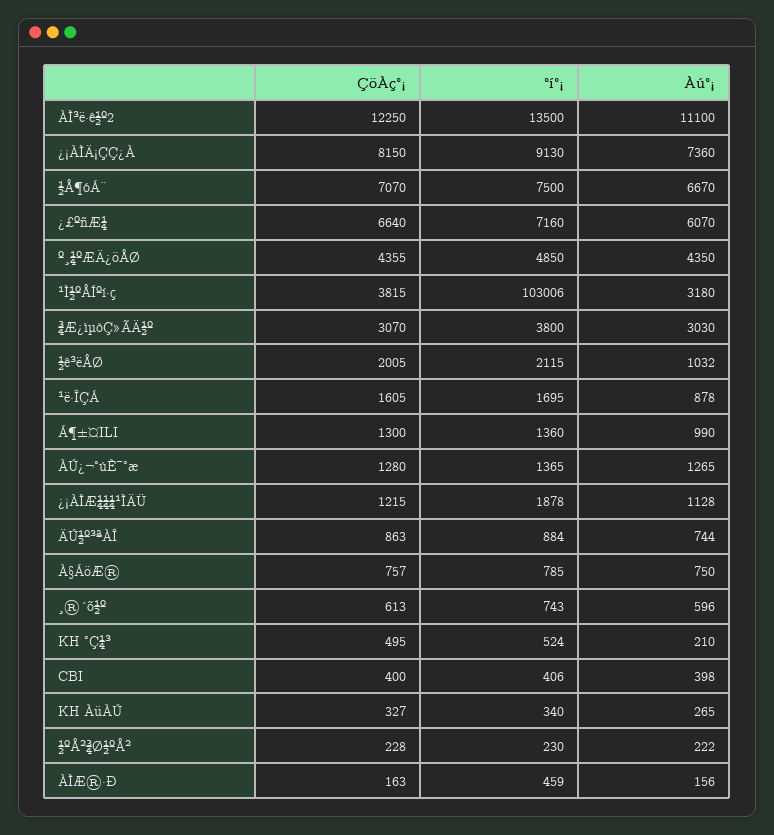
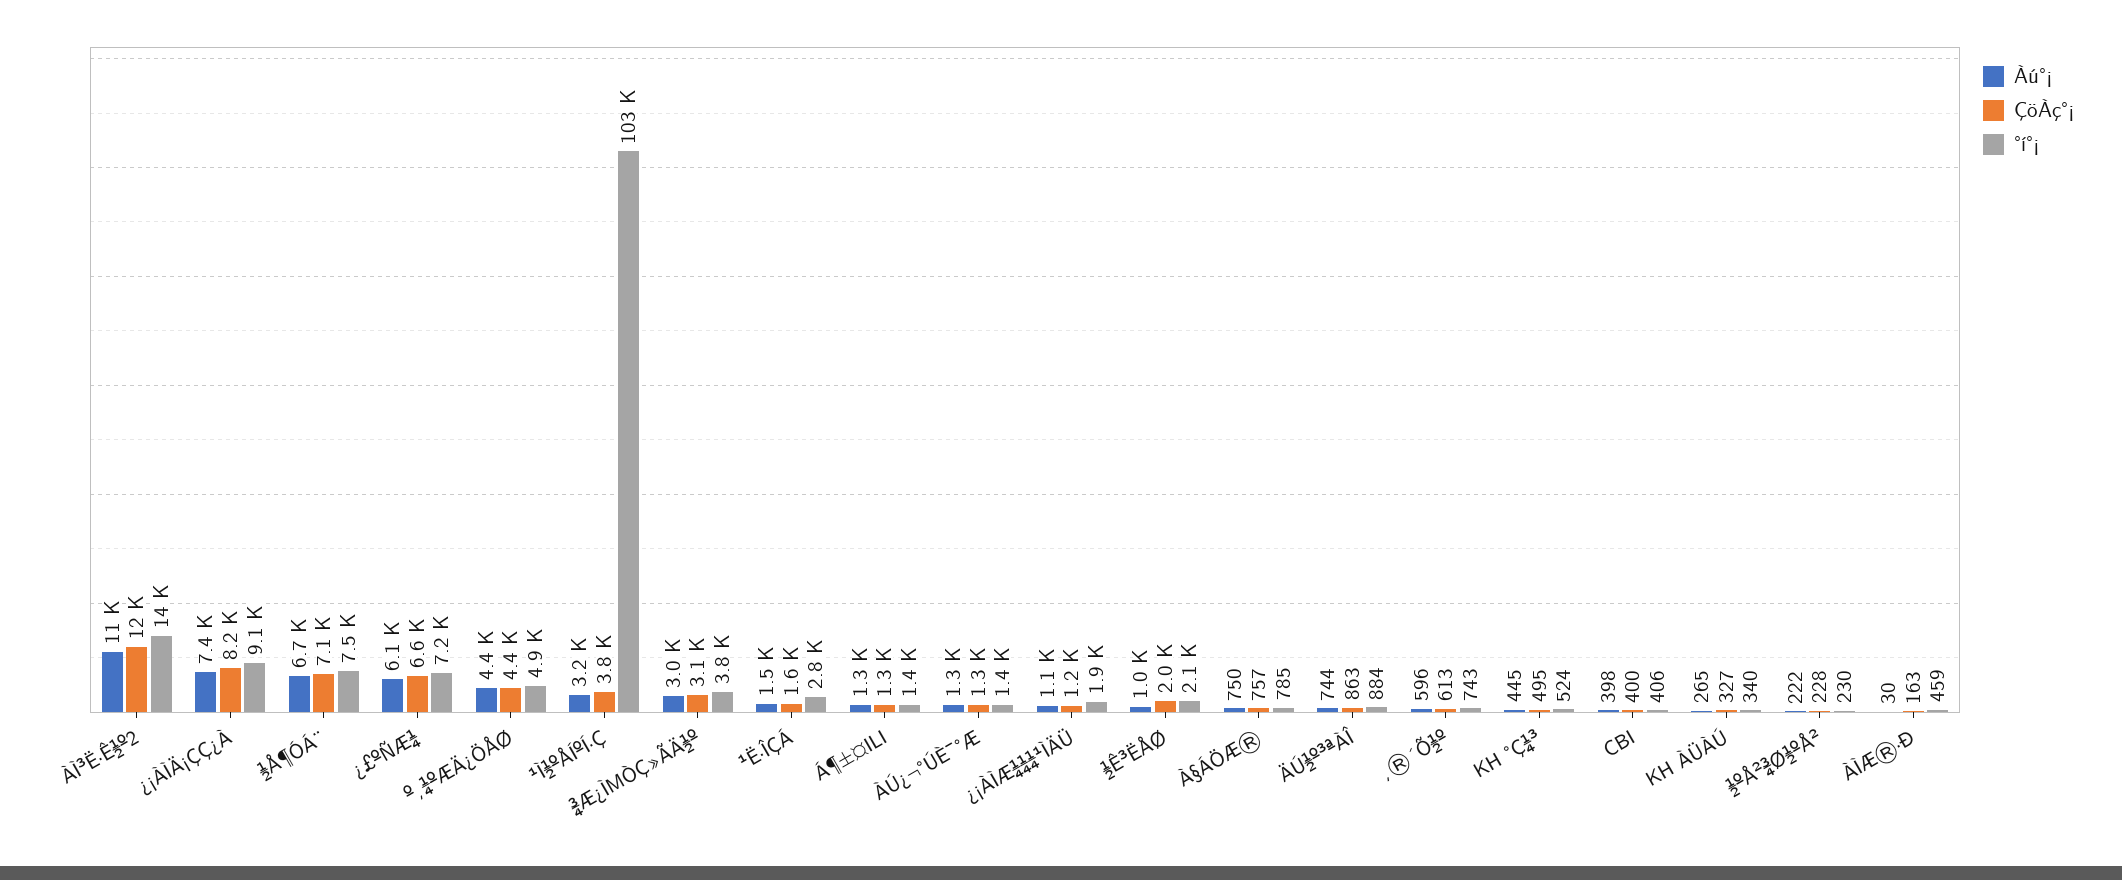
°í°¡, ¹ë·ÎÇÁ: 1695 -> 2800
Àú°¡, ¹ë·ÎÇÁ: 878 -> 1500
Àú°¡, Á¶±¤ILI: 990 -> 1300
Àú°¡, KH °Ç¼³: 210 -> 445
Àú°¡, ÀÌÆ®·Ð: 156 -> 30

